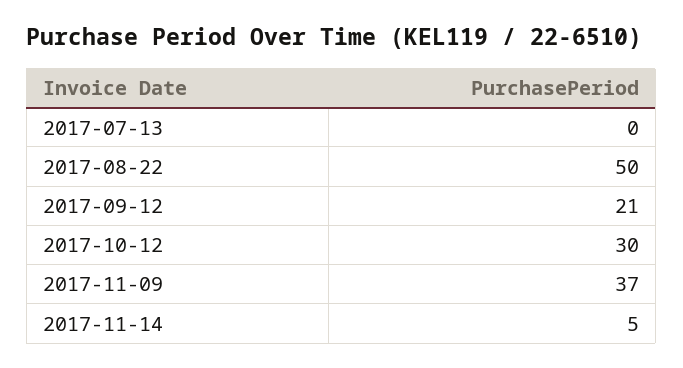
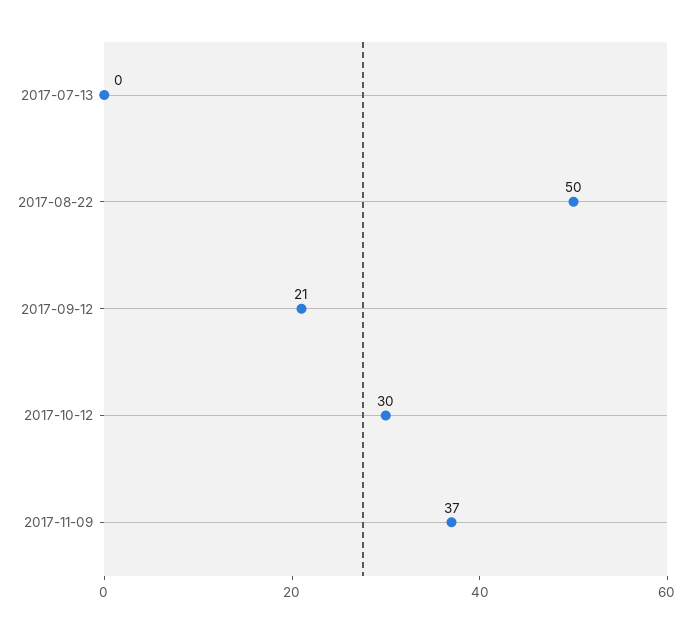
2017-11-14: 5 -> none

